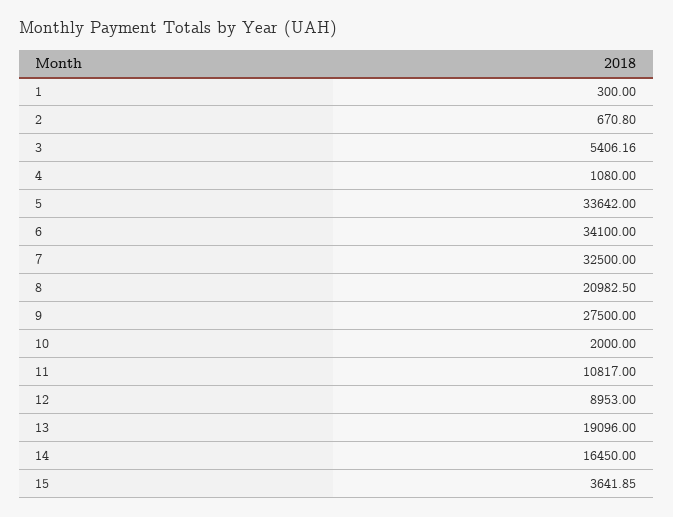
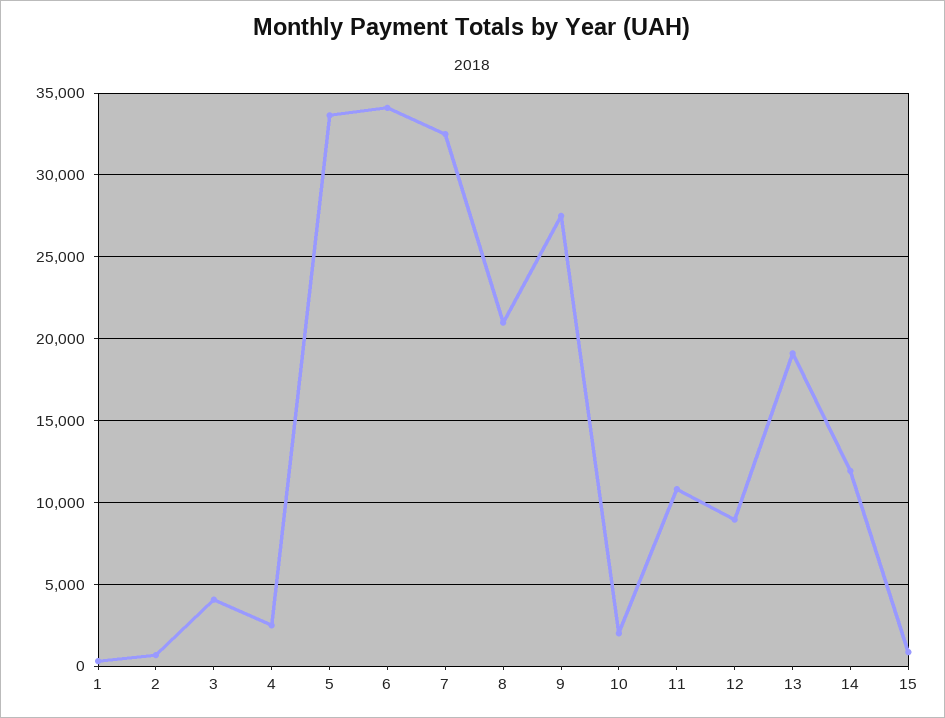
3: 5406.16 -> 4000
4: 1080 -> 2500
14: 16450 -> 12000
15: 3641.85 -> 1000

